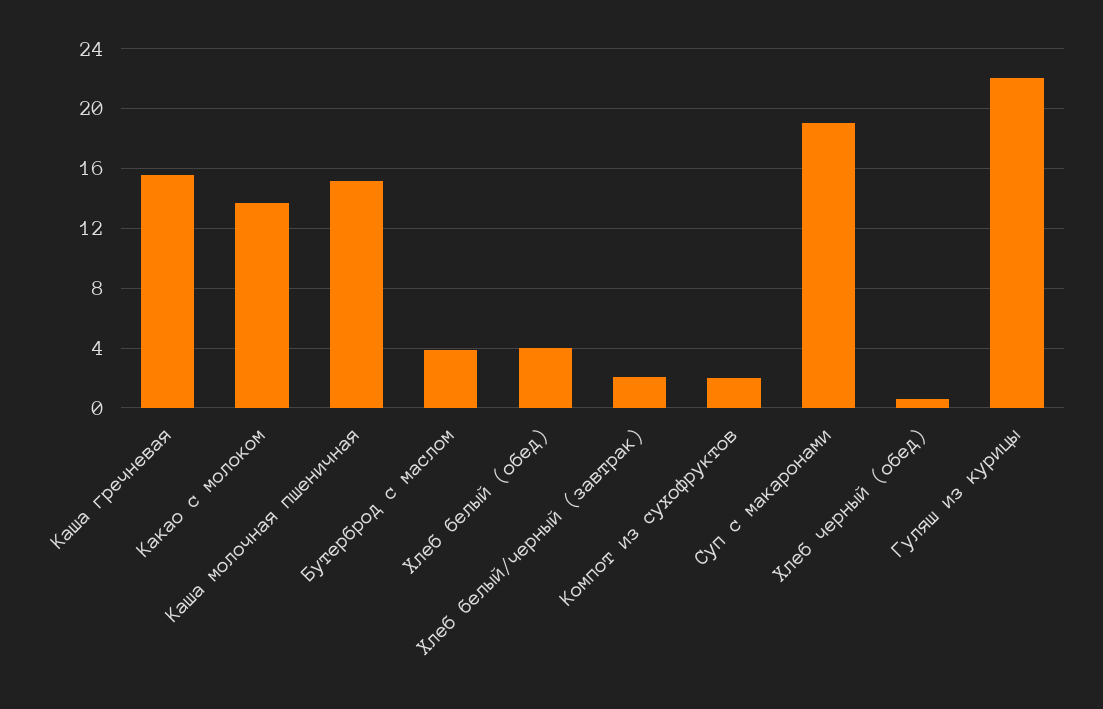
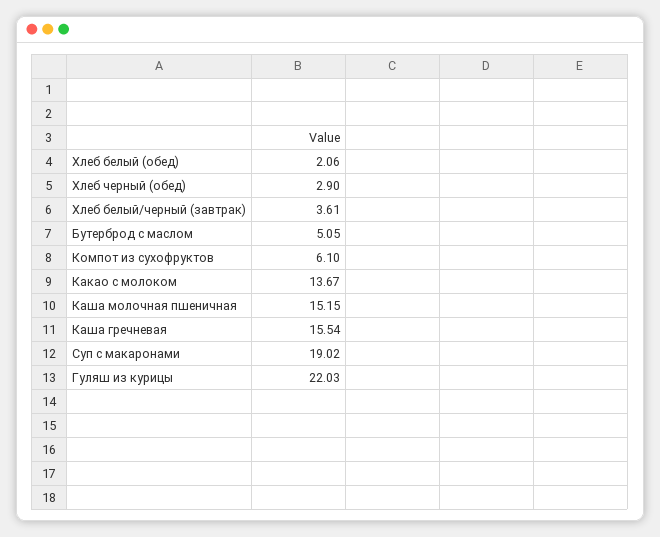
Бутерброд с маслом: 4 -> 5.05
Хлеб белый (обед): 4 -> 2.06
Хлеб белый/черный (завтрак): 2 -> 3.61
Компот из сухофруктов: 2 -> 6.1
Хлеб черный (обед): 0.5 -> 2.9

